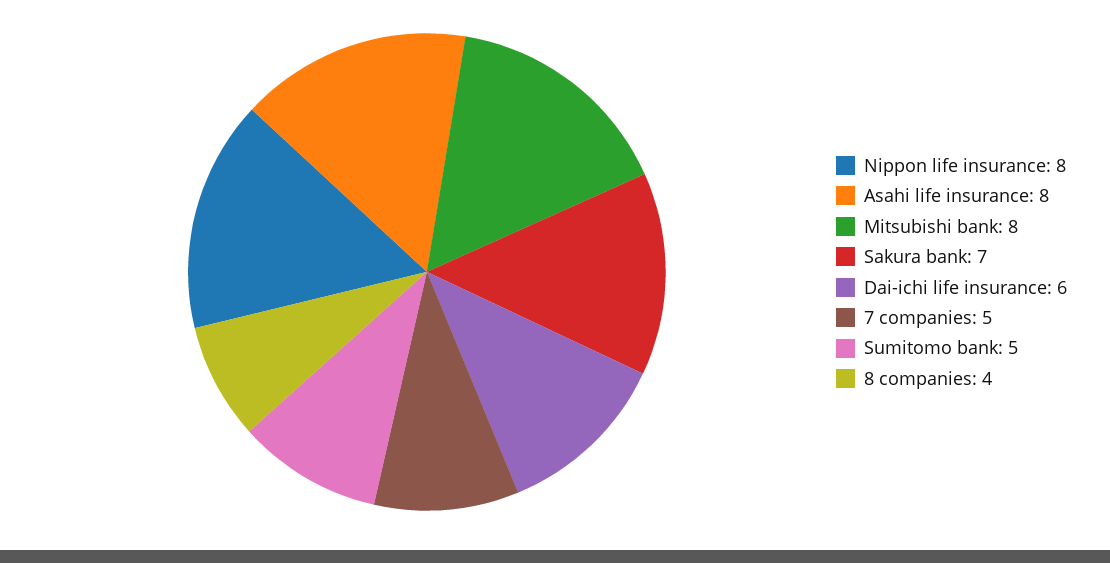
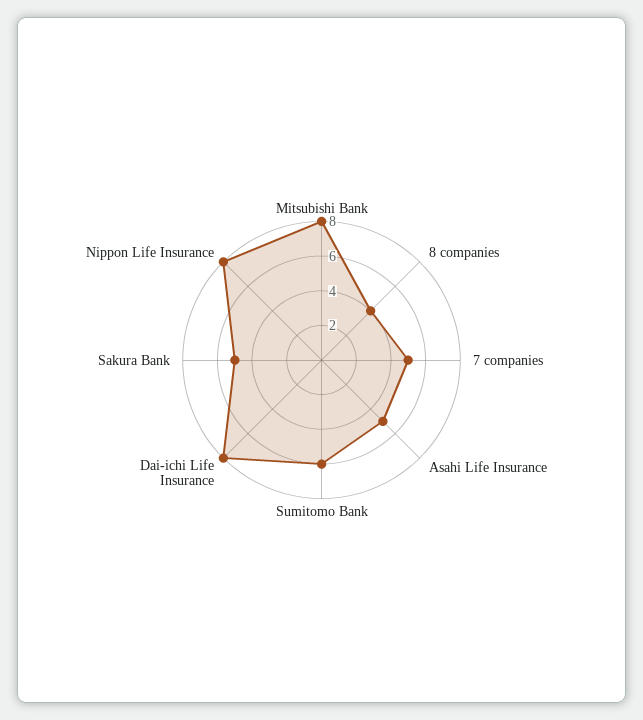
Asahi life insurance: 8 -> 5
Sakura bank: 7 -> 5
Dai-ichi life insurance: 6 -> 8
Sumitomo bank: 5 -> 6

